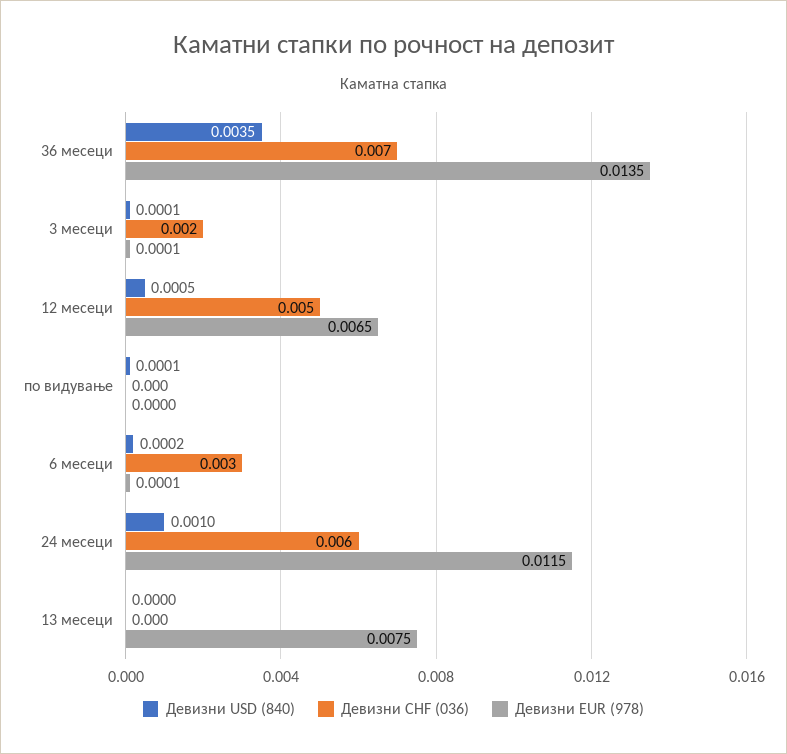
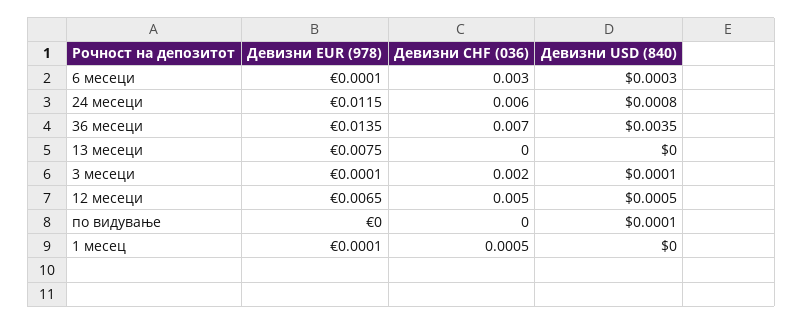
Девизни USD (840), 6 месеци: 0.0002 -> 0.0003
Девизни USD (840), 24 месеци: 0.001 -> 0.0008
Девизни EUR (978), 1 месец: none -> 0.0001
Девизни CHF (036), 1 месец: none -> 0.0005
Девизни USD (840), 1 месец: none -> 0

